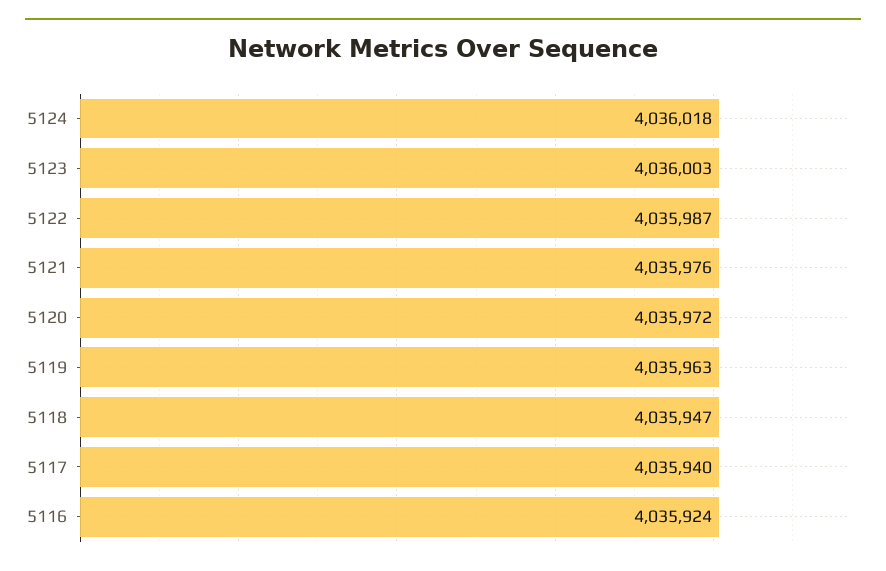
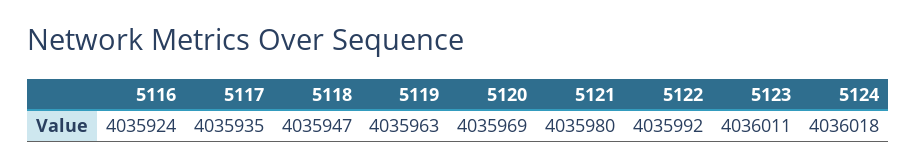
5123: 4036003 -> 4036011
5122: 4035987 -> 4035992
5121: 4035976 -> 4035980
5120: 4035972 -> 4035969
5117: 4035940 -> 4035935

